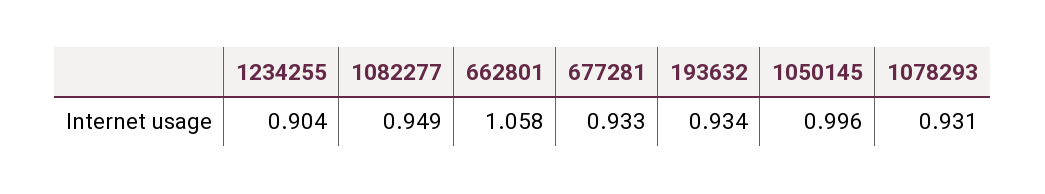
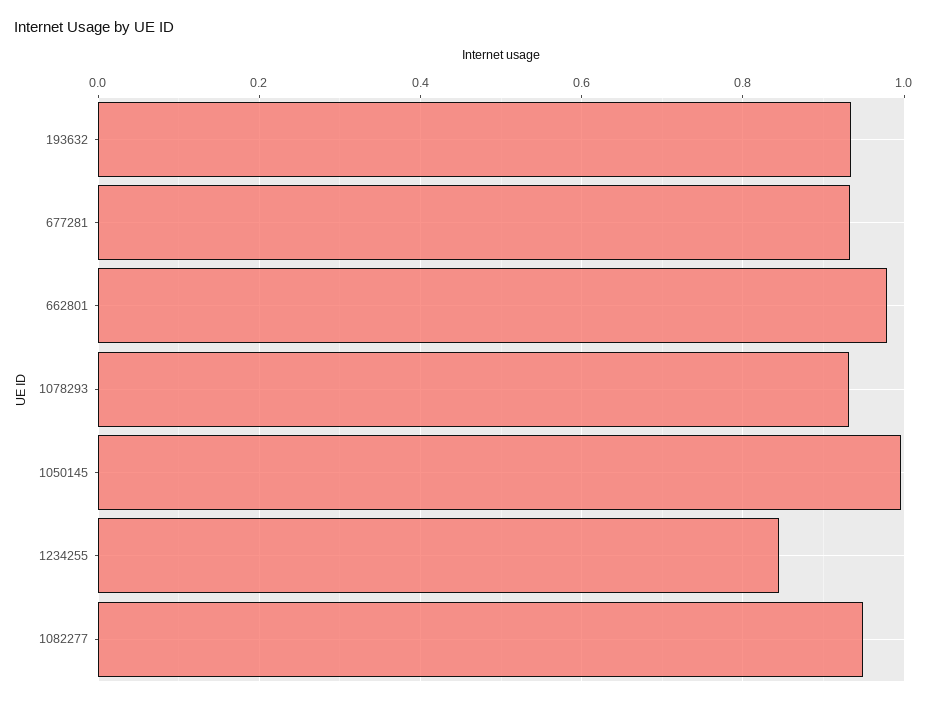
1234255: 0.904 -> 0.84
662801: 1.058 -> 0.98

